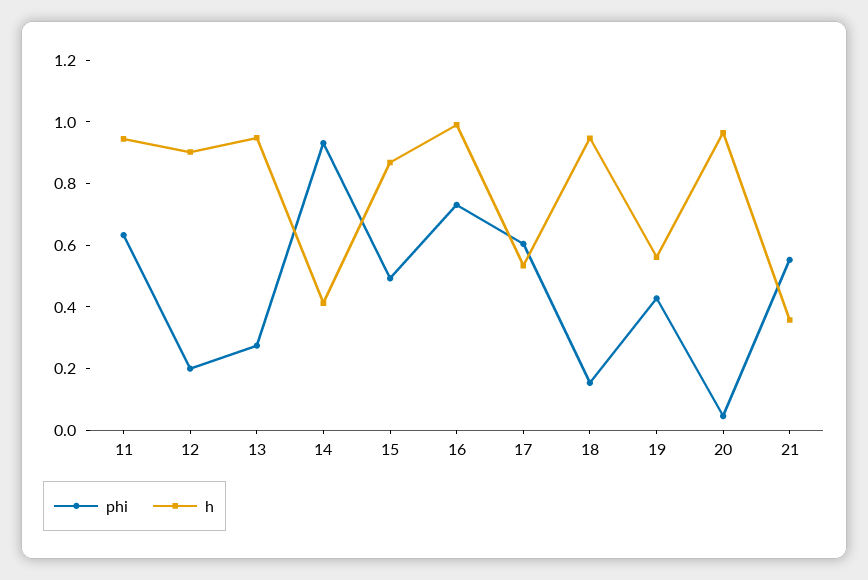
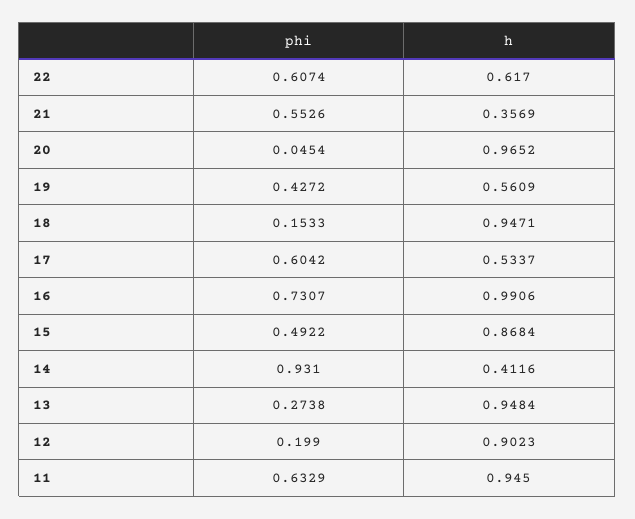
phi, 22: none -> 0.6074
h, 22: none -> 0.617

